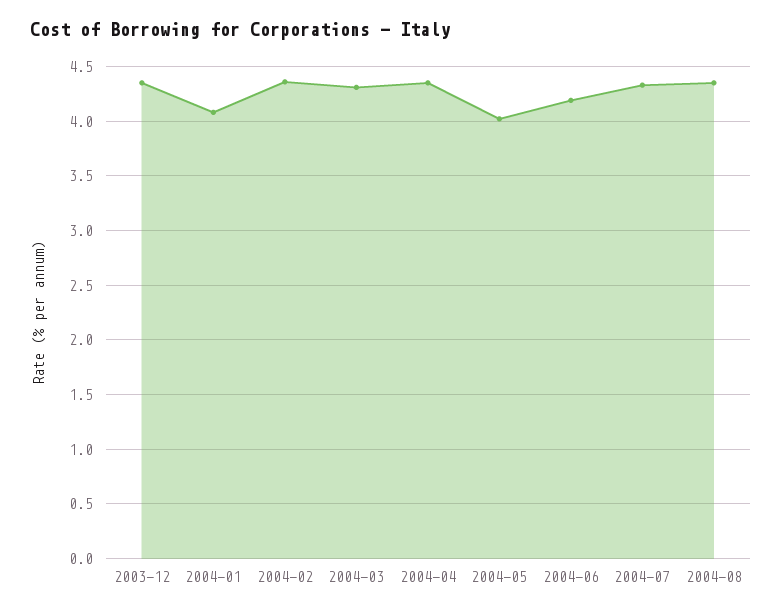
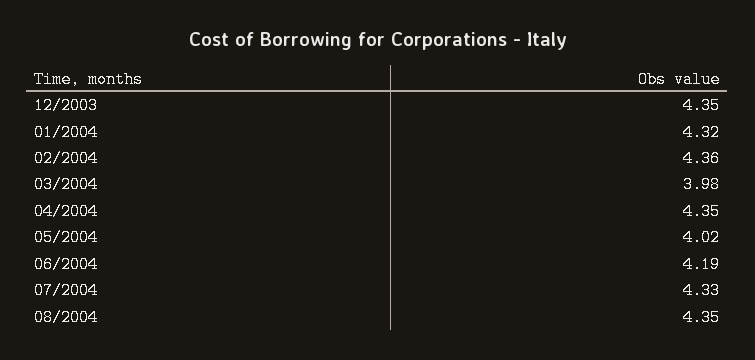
2004-01: 4.1 -> 4.32
2004-03: 4.3 -> 3.98

